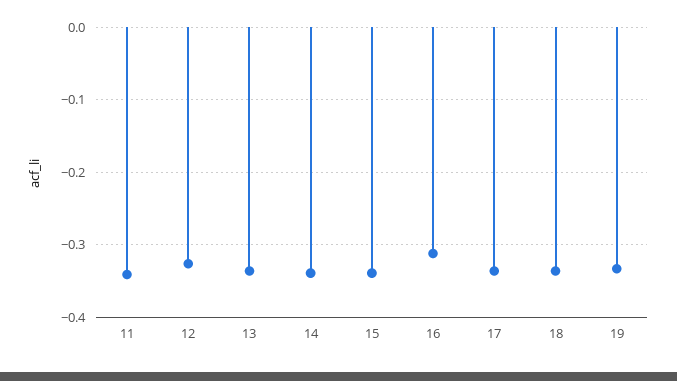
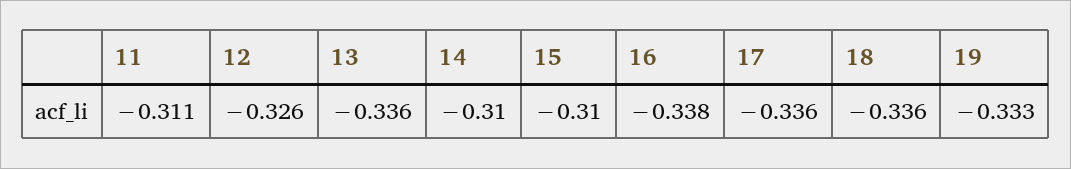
11: -0.34 -> -0.311
14: -0.34 -> -0.31
15: -0.34 -> -0.31
16: -0.31 -> -0.338

